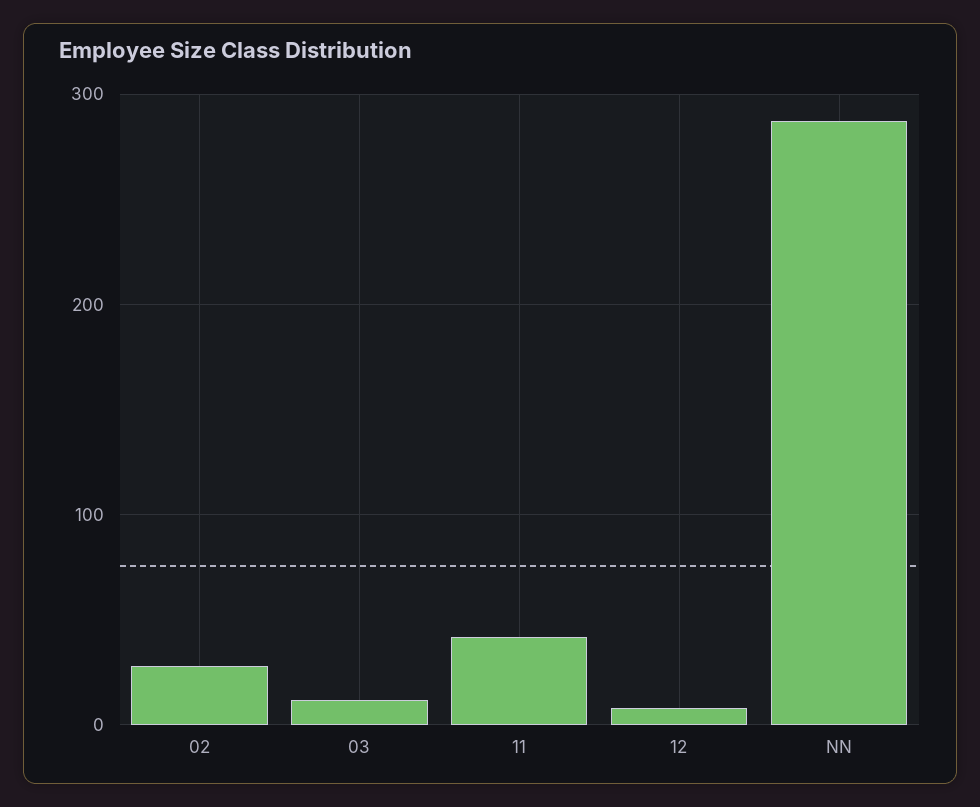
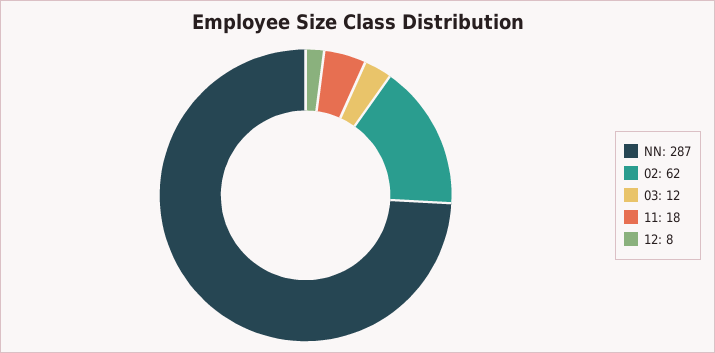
02: 30 -> 62
11: 40 -> 18

